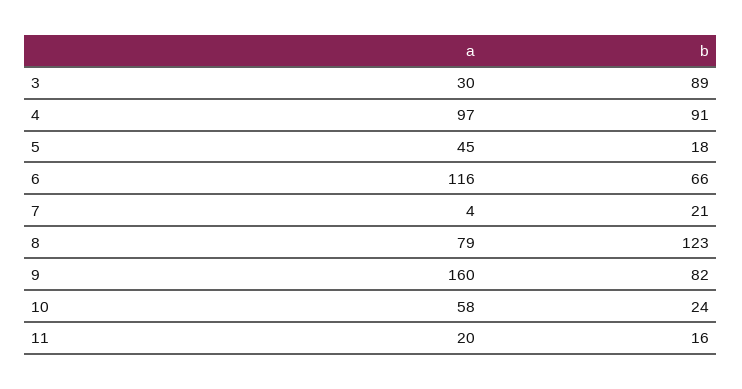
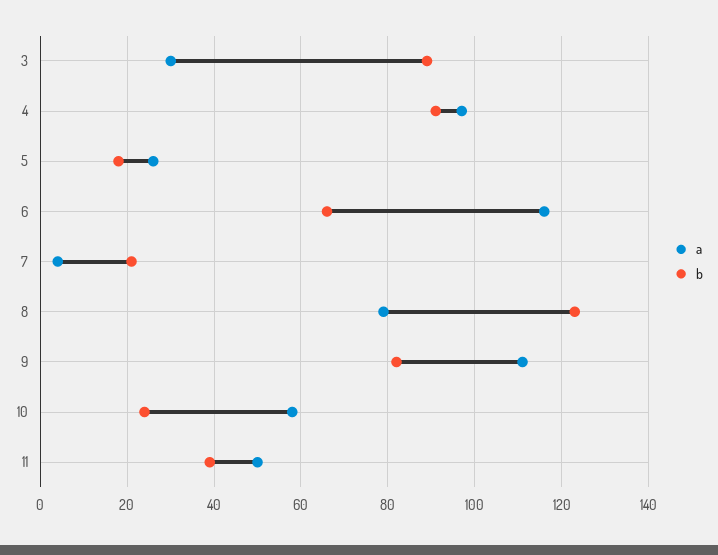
a, 5: 45 -> 25
a, 9: 160 -> 110
a, 11: 20 -> 50
b, 11: 16 -> 40

